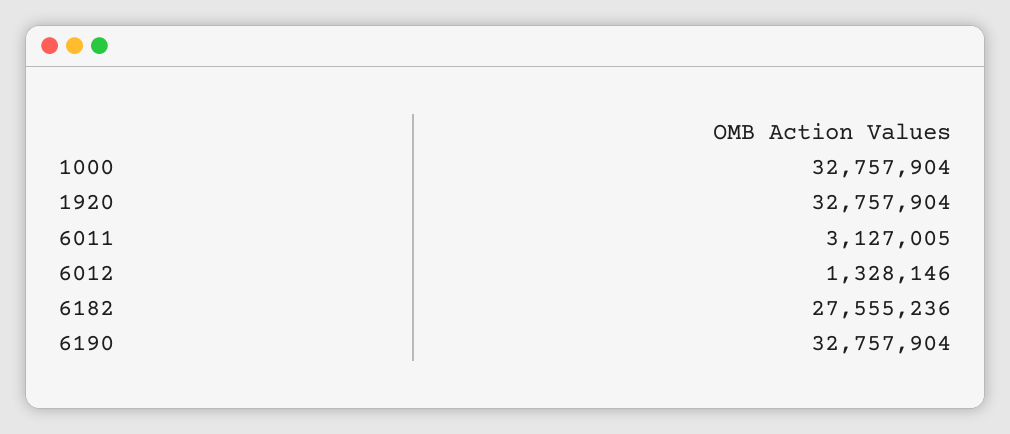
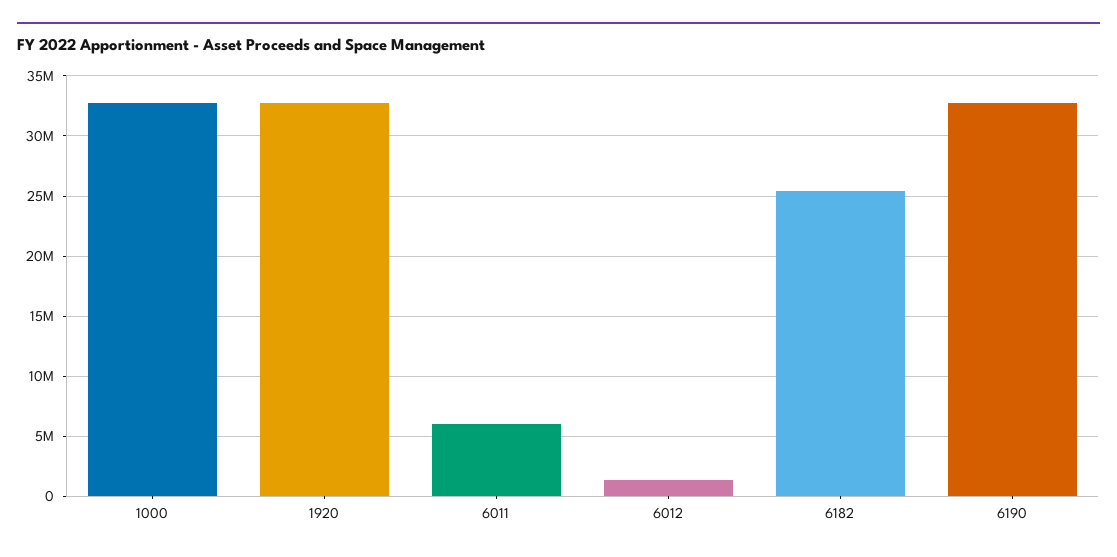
6011: 3127005 -> 6000000
6182: 27555236 -> 25500000

